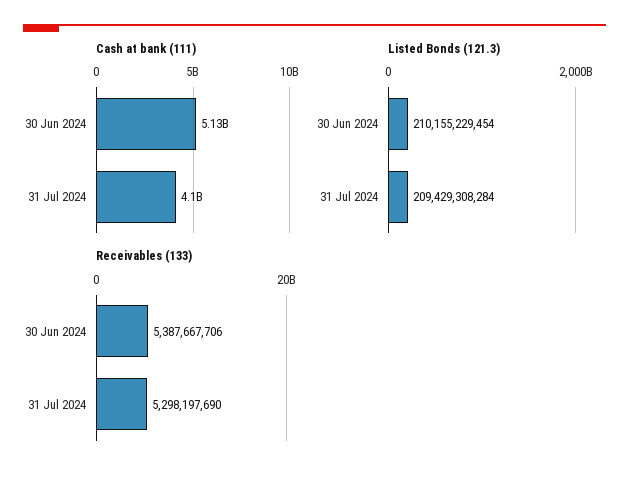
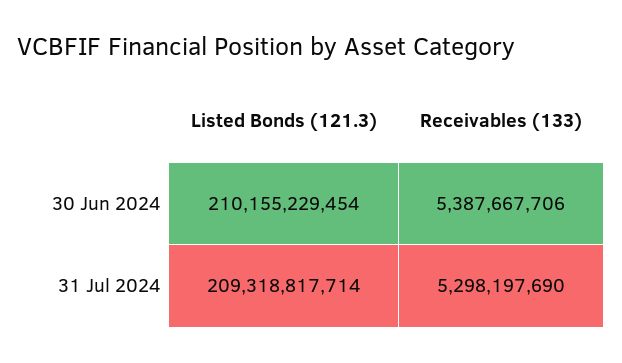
Cash at bank (111), 30 Jun 2024: 5130000000 -> none
Cash at bank (111), 31 Jul 2024: 4100000000 -> none
Listed Bonds (121.3), 31 Jul 2024: 209429308284 -> 209318817714

